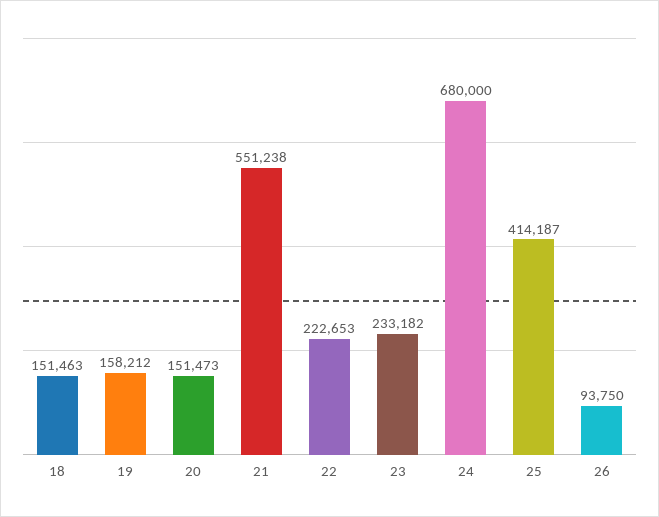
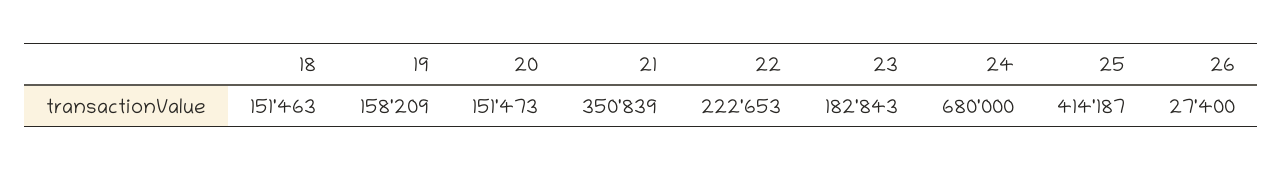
19: 158212 -> 158209
21: 551238 -> 350839
23: 233182 -> 182843
26: 93750 -> 27400

